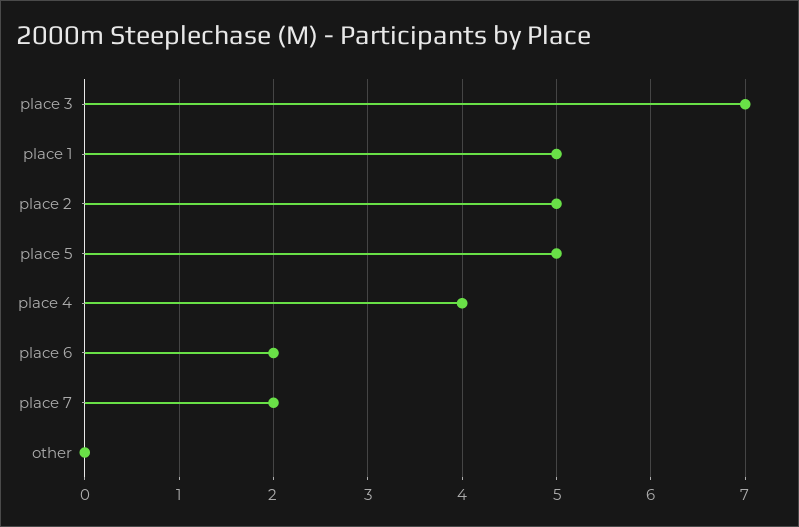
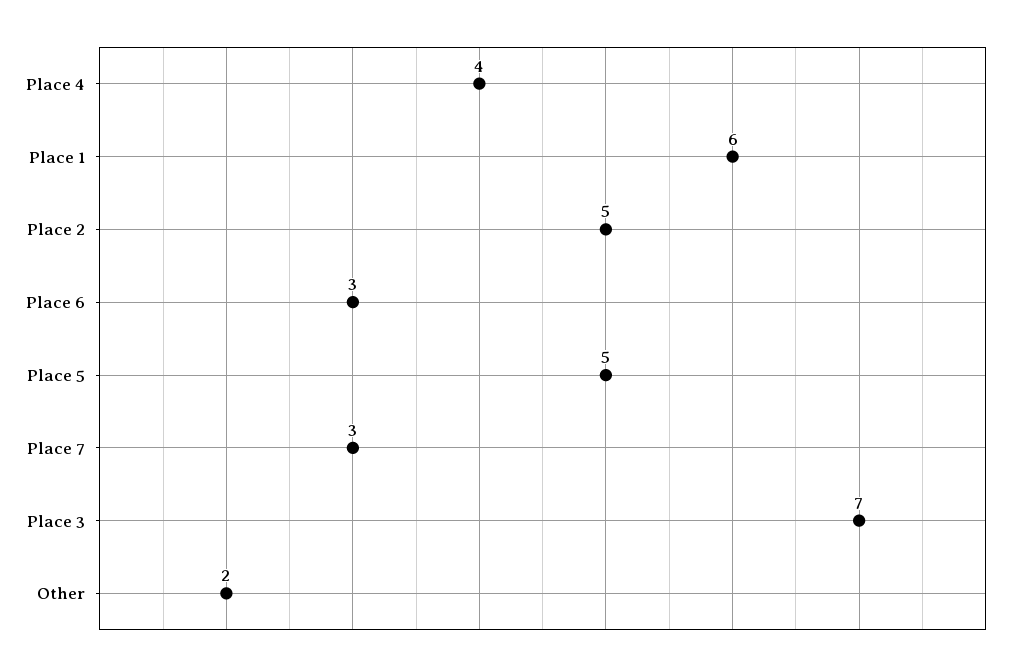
place 1: 5 -> 6
place 6: 2 -> 3
place 7: 2 -> 3
other: 0 -> 2

